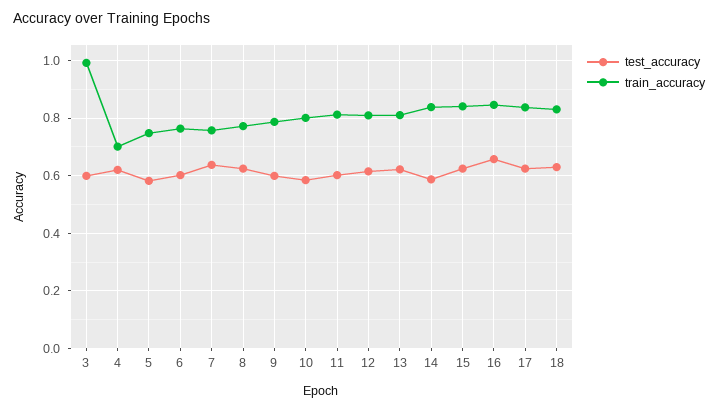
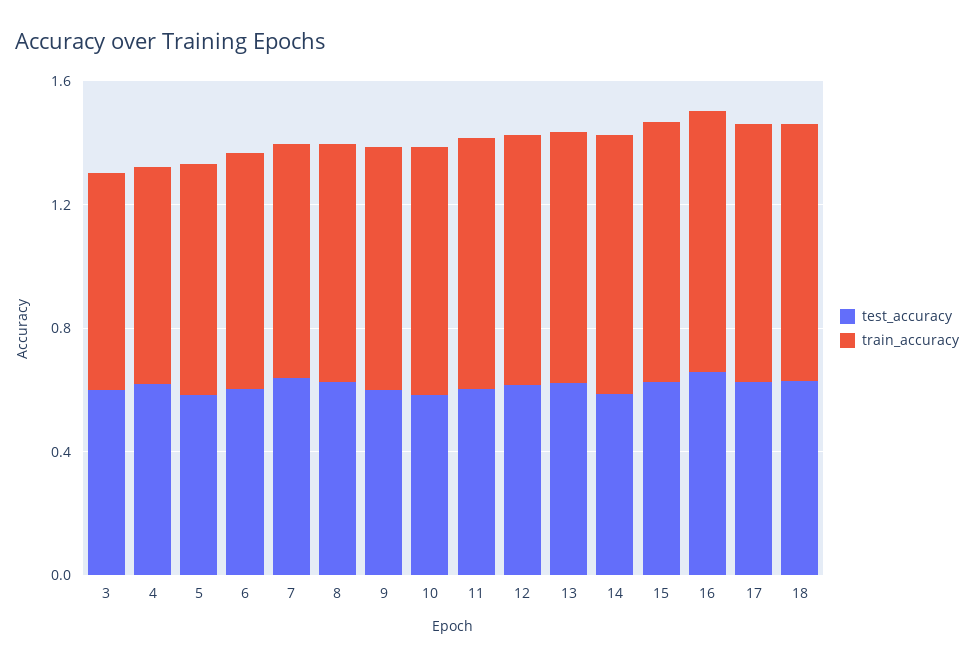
train_accuracy, 3: 1 -> 0.7

